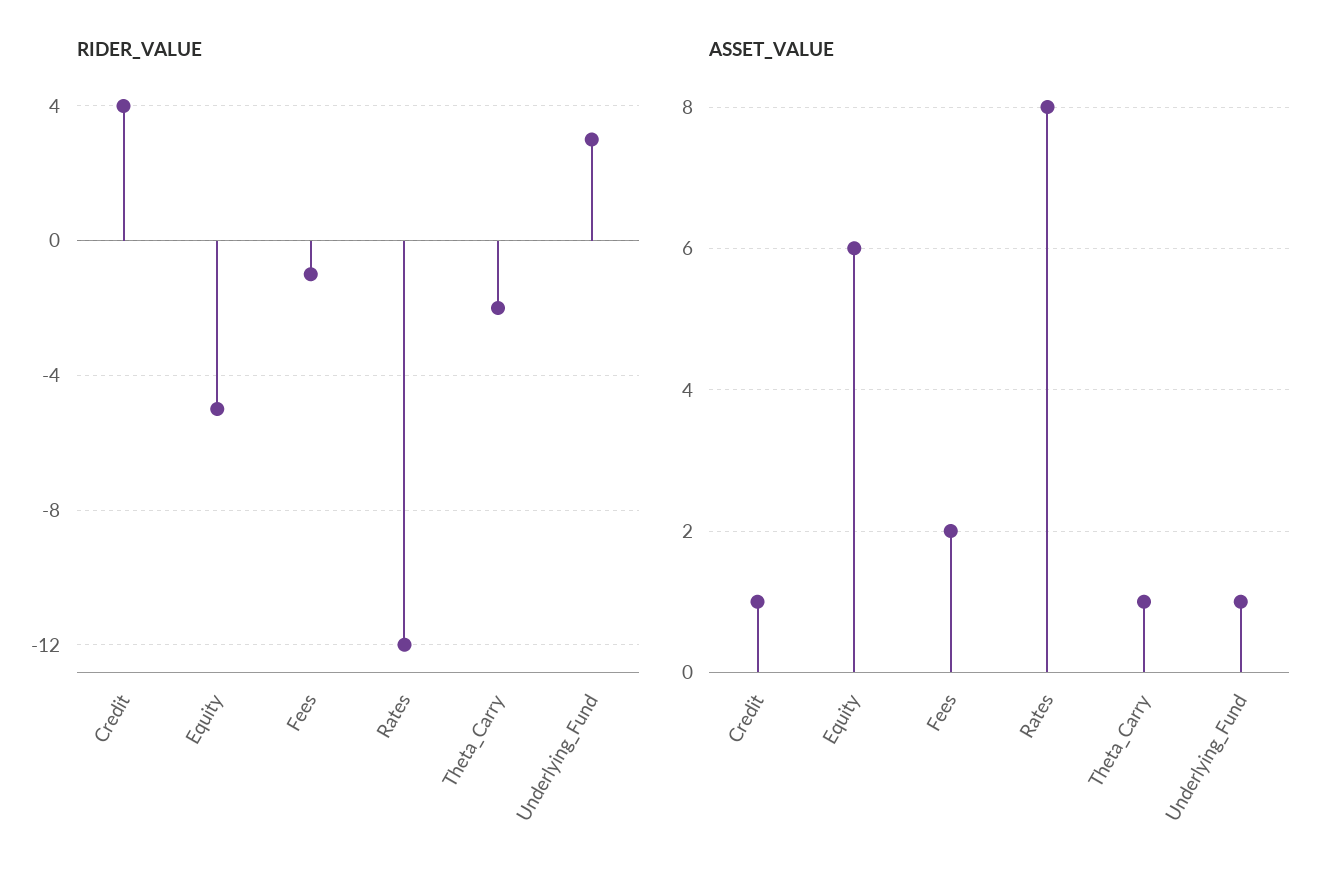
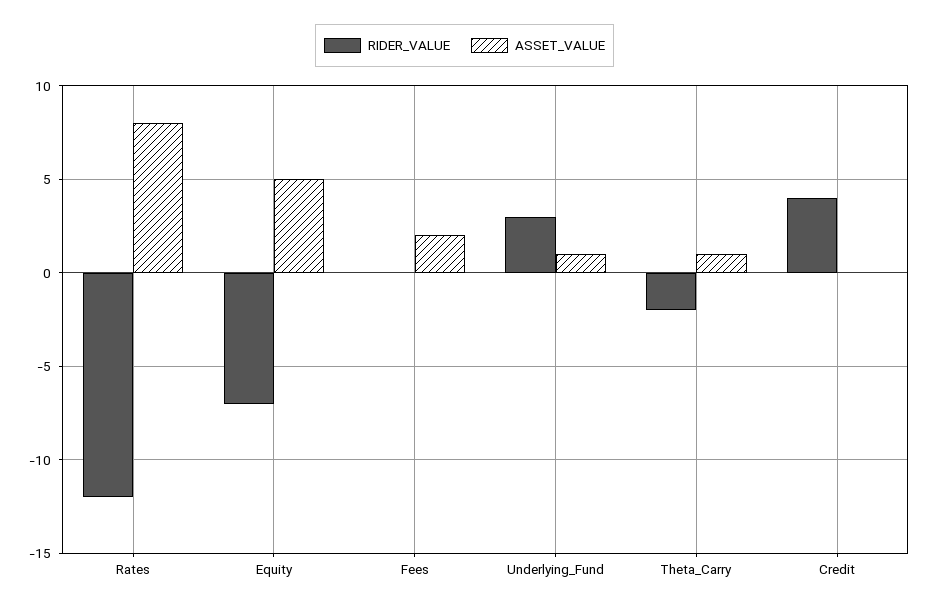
RIDER_VALUE, Equity: -5 -> -7
RIDER_VALUE, Fees: -1 -> 0
ASSET_VALUE, Credit: 1 -> 0
ASSET_VALUE, Equity: 6 -> 5

